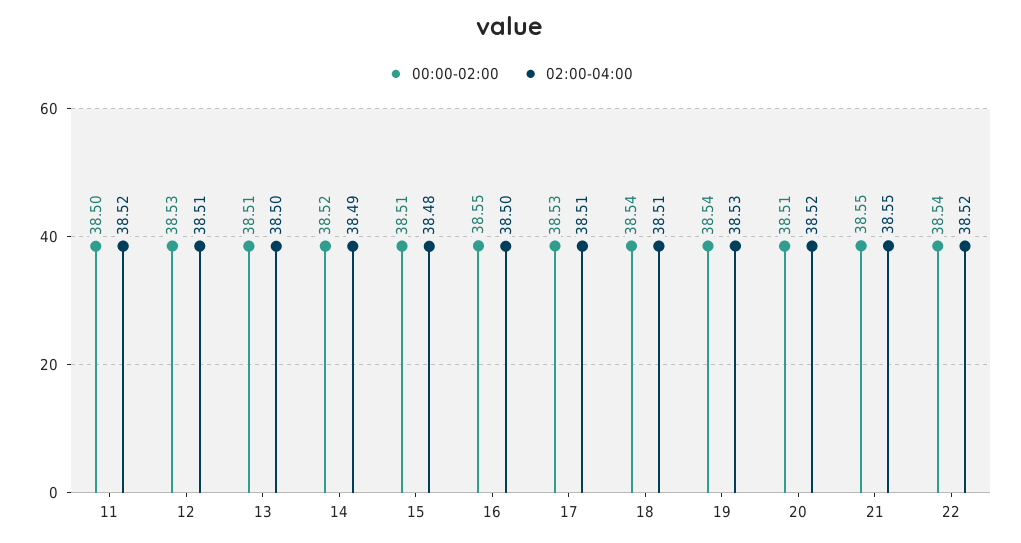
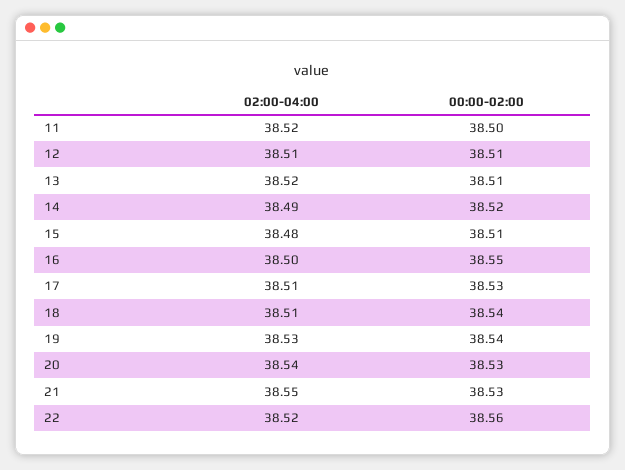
00:00-02:00, 12: 38.53 -> 38.51
02:00-04:00, 13: 38.5 -> 38.52
00:00-02:00, 20: 38.51 -> 38.53
02:00-04:00, 20: 38.52 -> 38.54
00:00-02:00, 21: 38.55 -> 38.53
00:00-02:00, 22: 38.54 -> 38.56

